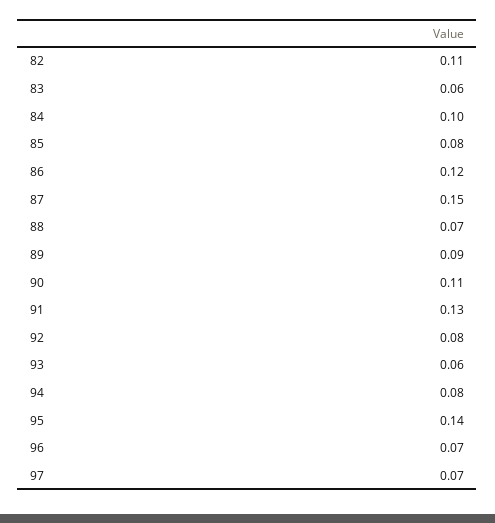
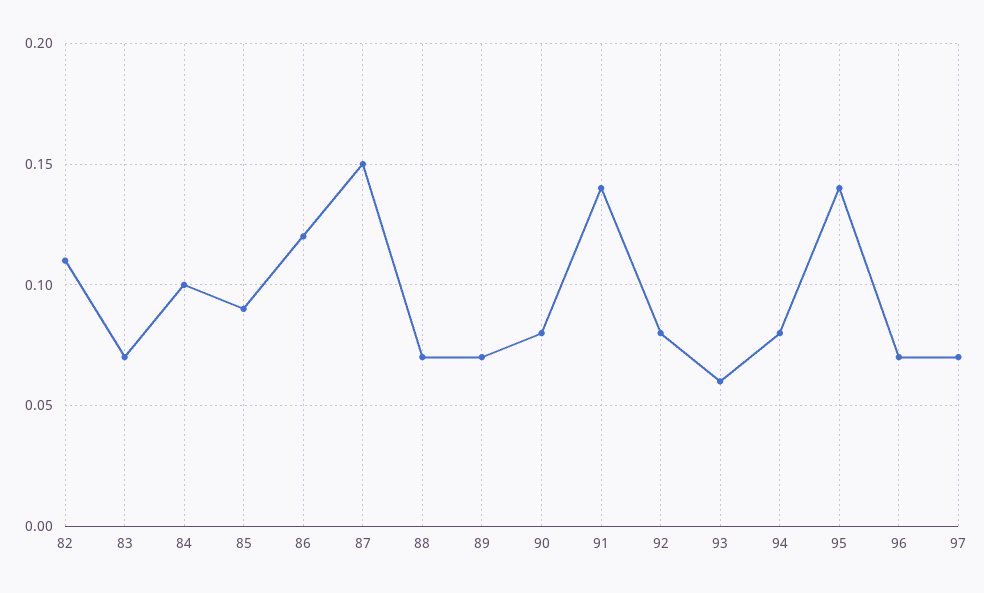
83: 0.06 -> 0.07
85: 0.08 -> 0.09
89: 0.09 -> 0.07
90: 0.11 -> 0.08
91: 0.13 -> 0.14

